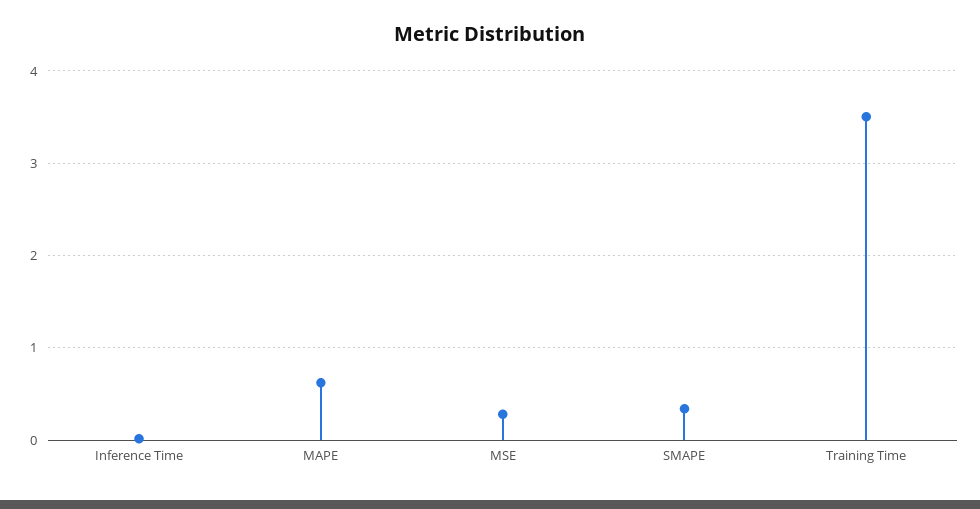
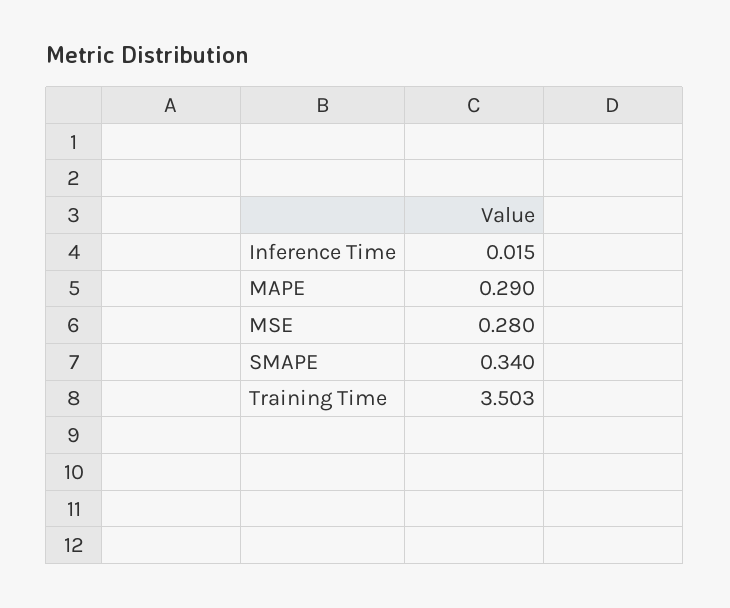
MAPE: 0.6 -> 0.29

